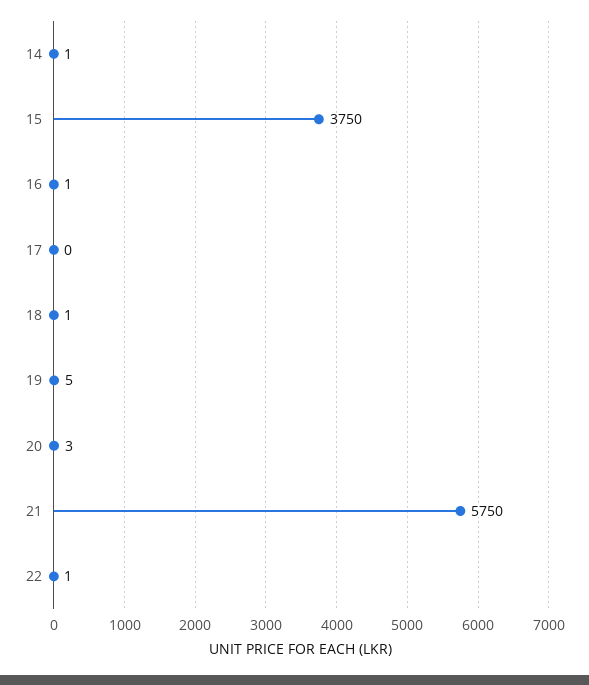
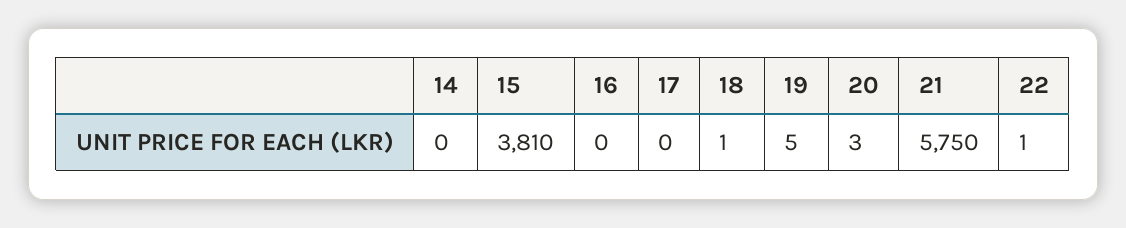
14: 1 -> 0
15: 3750 -> 3810
16: 1 -> 0

